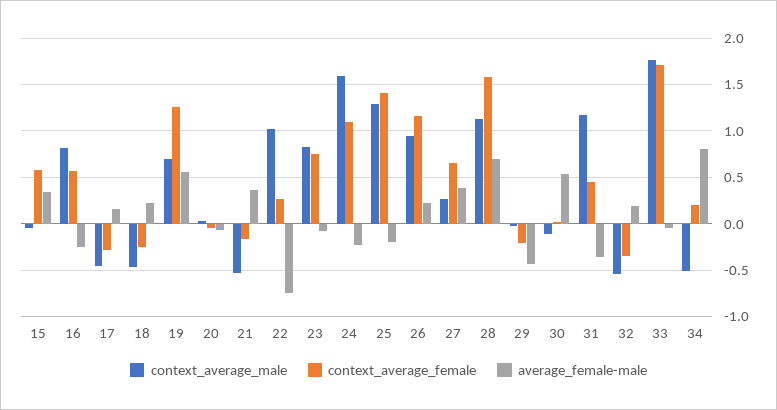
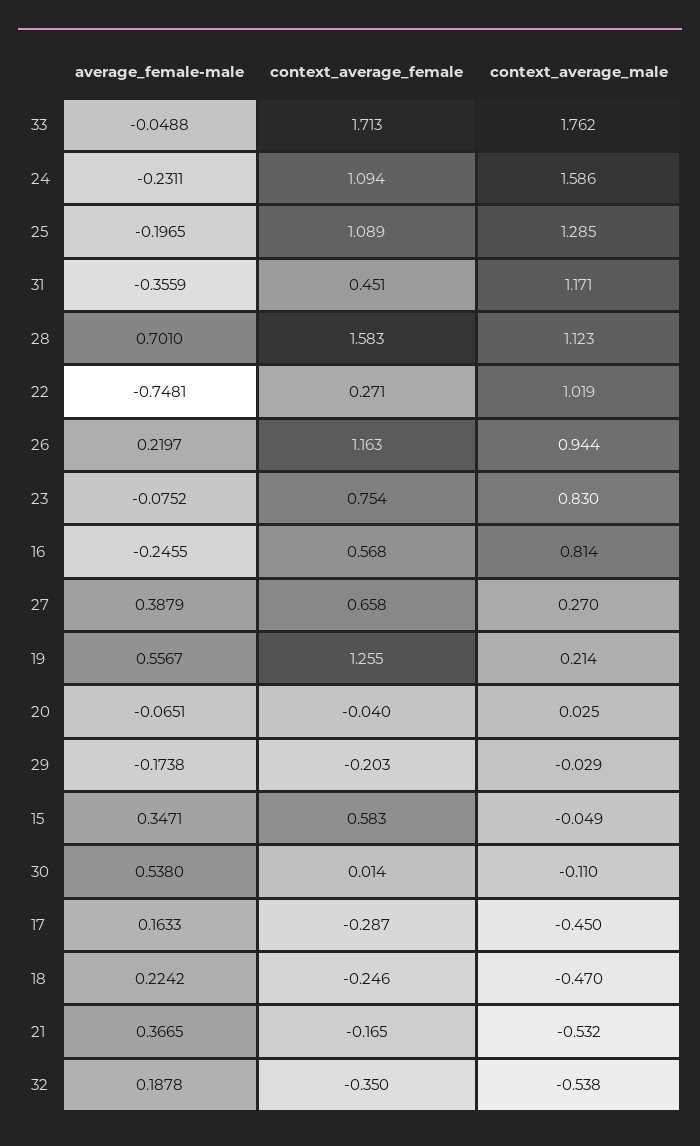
context_average_male, 19: 0.7 -> 0.214
context_average_female, 25: 1.4 -> 1.089
average_female-male, 29: -0.4 -> -0.1738
context_average_male, 34: -0.5 -> none
context_average_female, 34: 0.2 -> none
average_female-male, 34: 0.8 -> none

